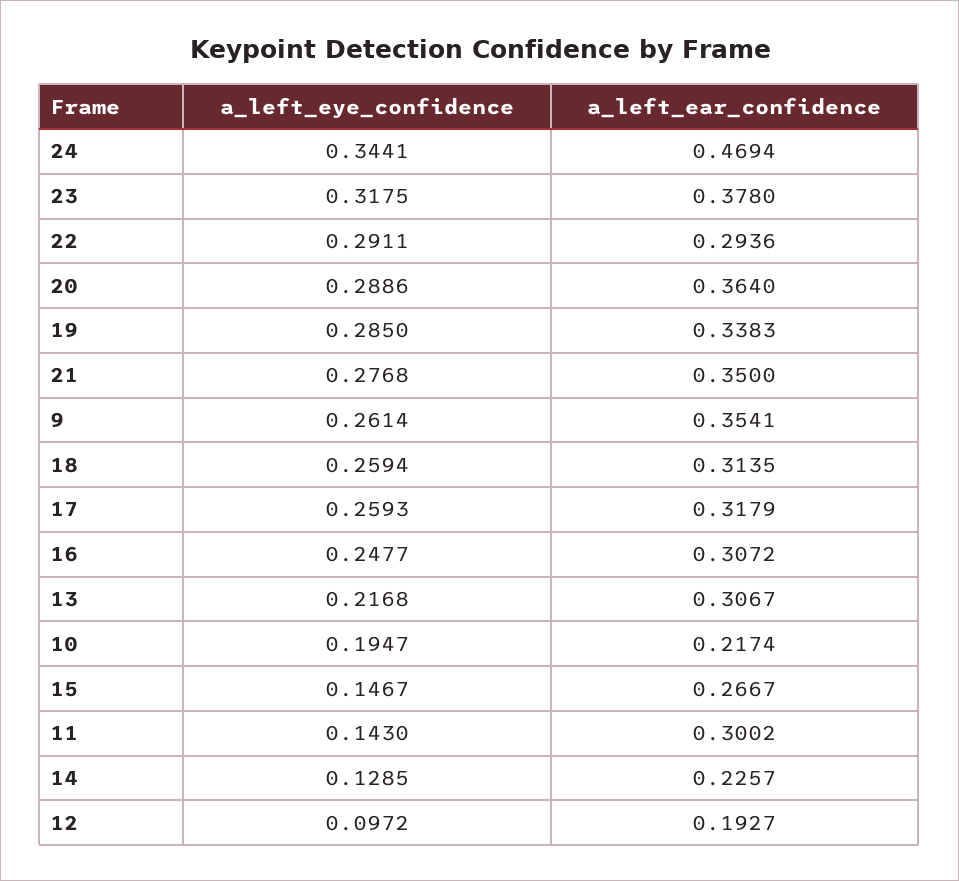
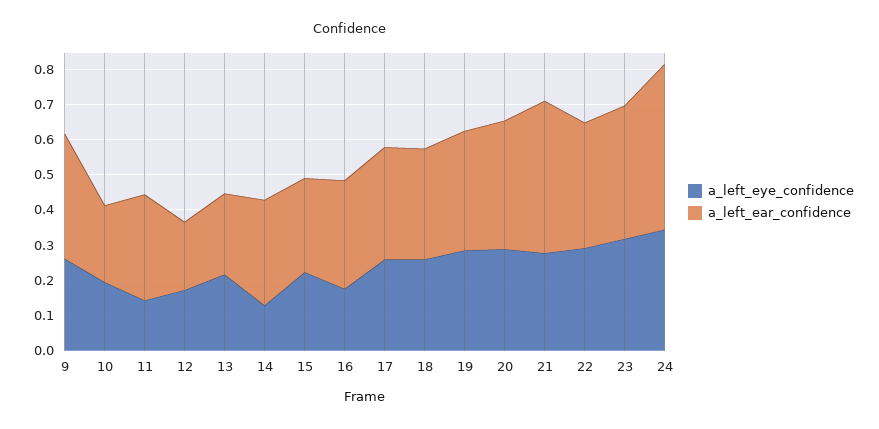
a_left_ear_confidence, 22: 0.2936 -> 0.35
a_left_ear_confidence, 21: 0.35 -> 0.425
a_left_eye_confidence, 16: 0.2477 -> 0.175
a_left_ear_confidence, 13: 0.3067 -> 0.225
a_left_eye_confidence, 15: 0.1467 -> 0.225
a_left_ear_confidence, 14: 0.2257 -> 0.3
a_left_eye_confidence, 12: 0.0972 -> 0.175

